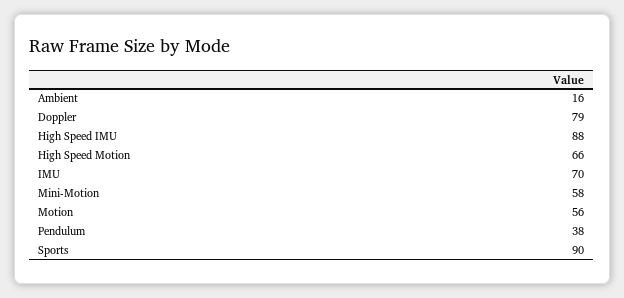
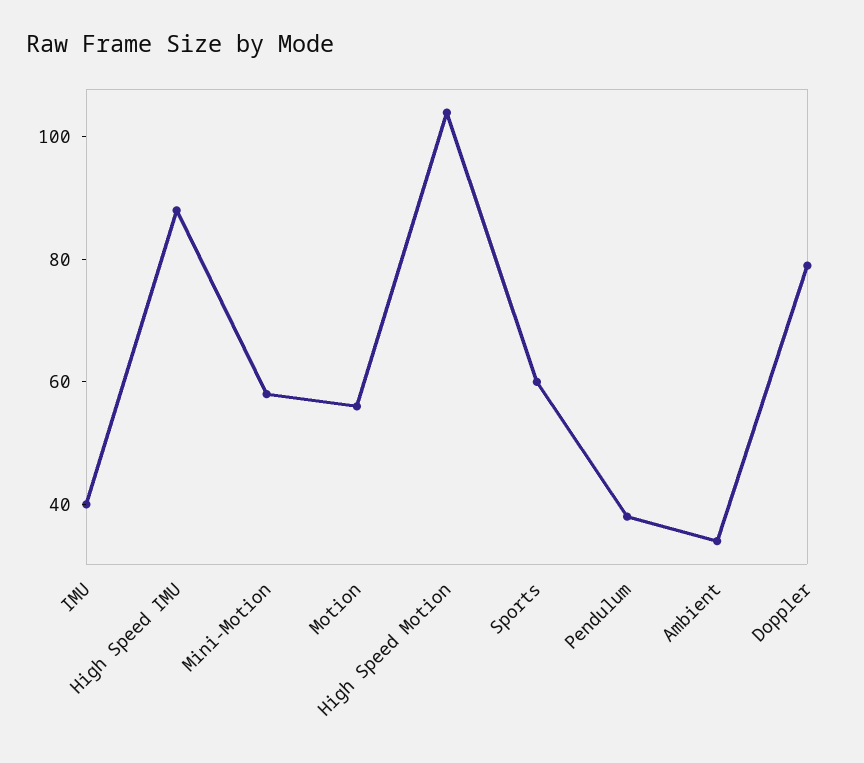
Ambient: 16 -> 35
High Speed Motion: 66 -> 105
IMU: 70 -> 40
Sports: 90 -> 60

